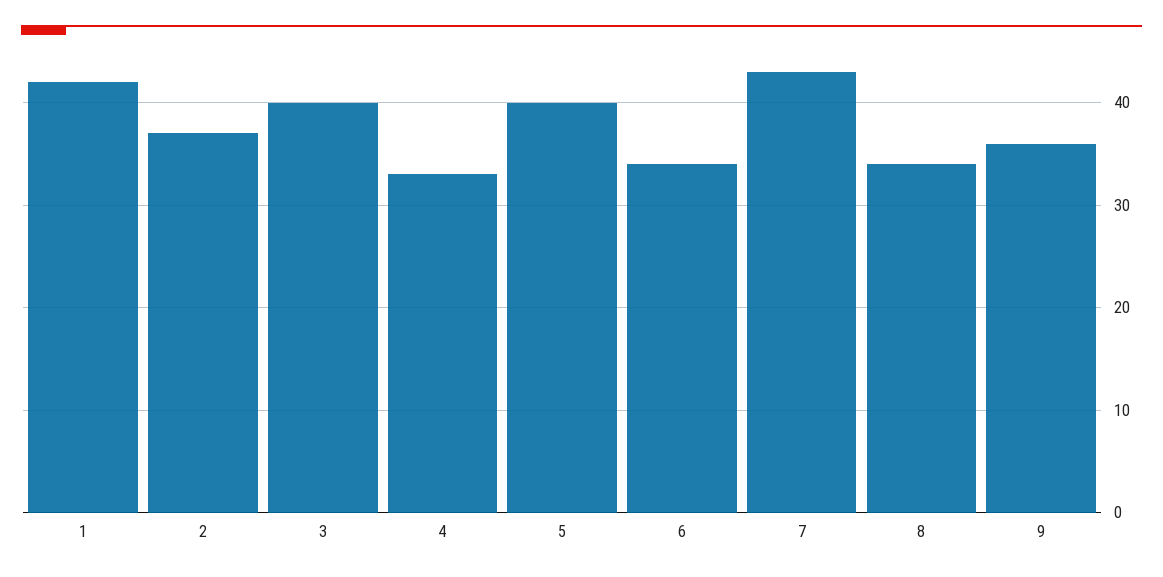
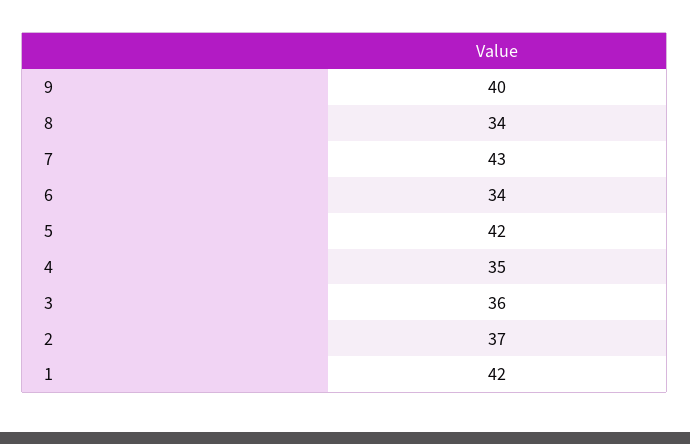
3: 40 -> 36
4: 33 -> 35
5: 40 -> 42
9: 36 -> 40

